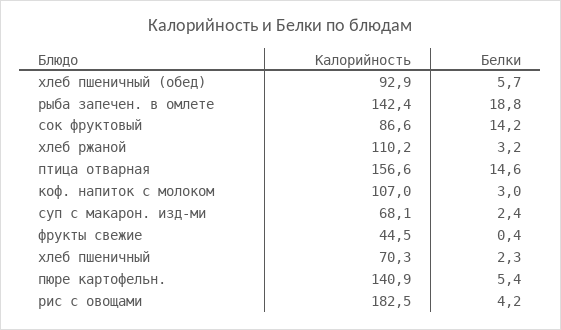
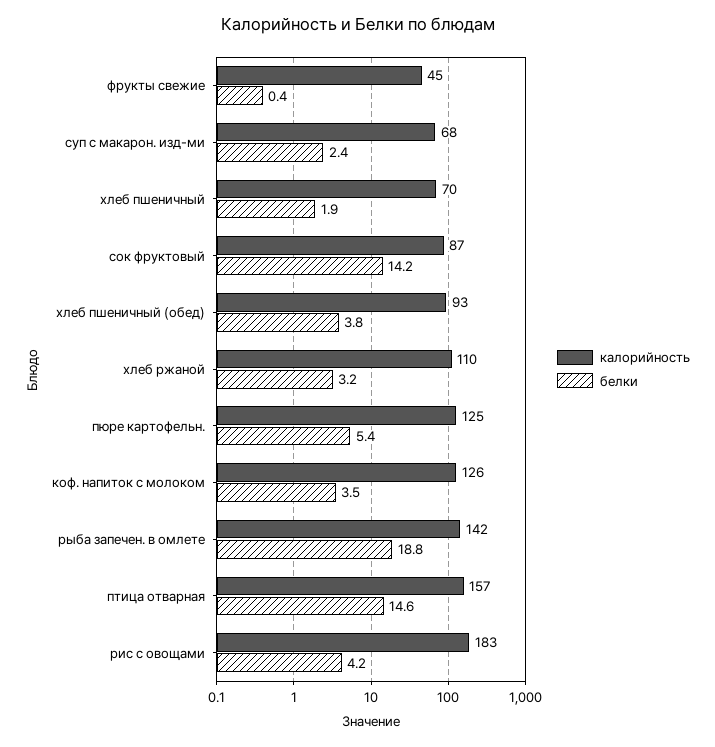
Белки, хлеб пшеничный (обед): 5.7 -> 3.8
Калорийность, коф. напиток с молоком: 107 -> 126
Белки, коф. напиток с молоком: 3 -> 3.5
Белки, хлеб пшеничный: 2.3 -> 1.9
Калорийность, пюре картофельн.: 140.9 -> 125

